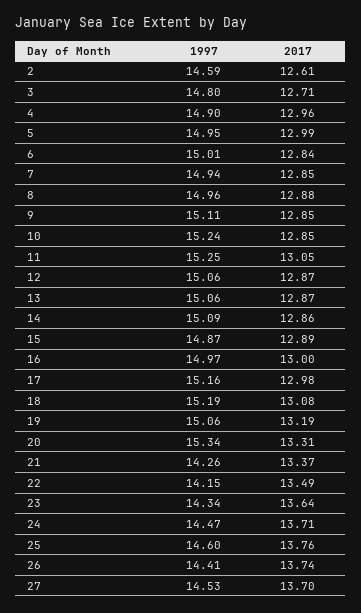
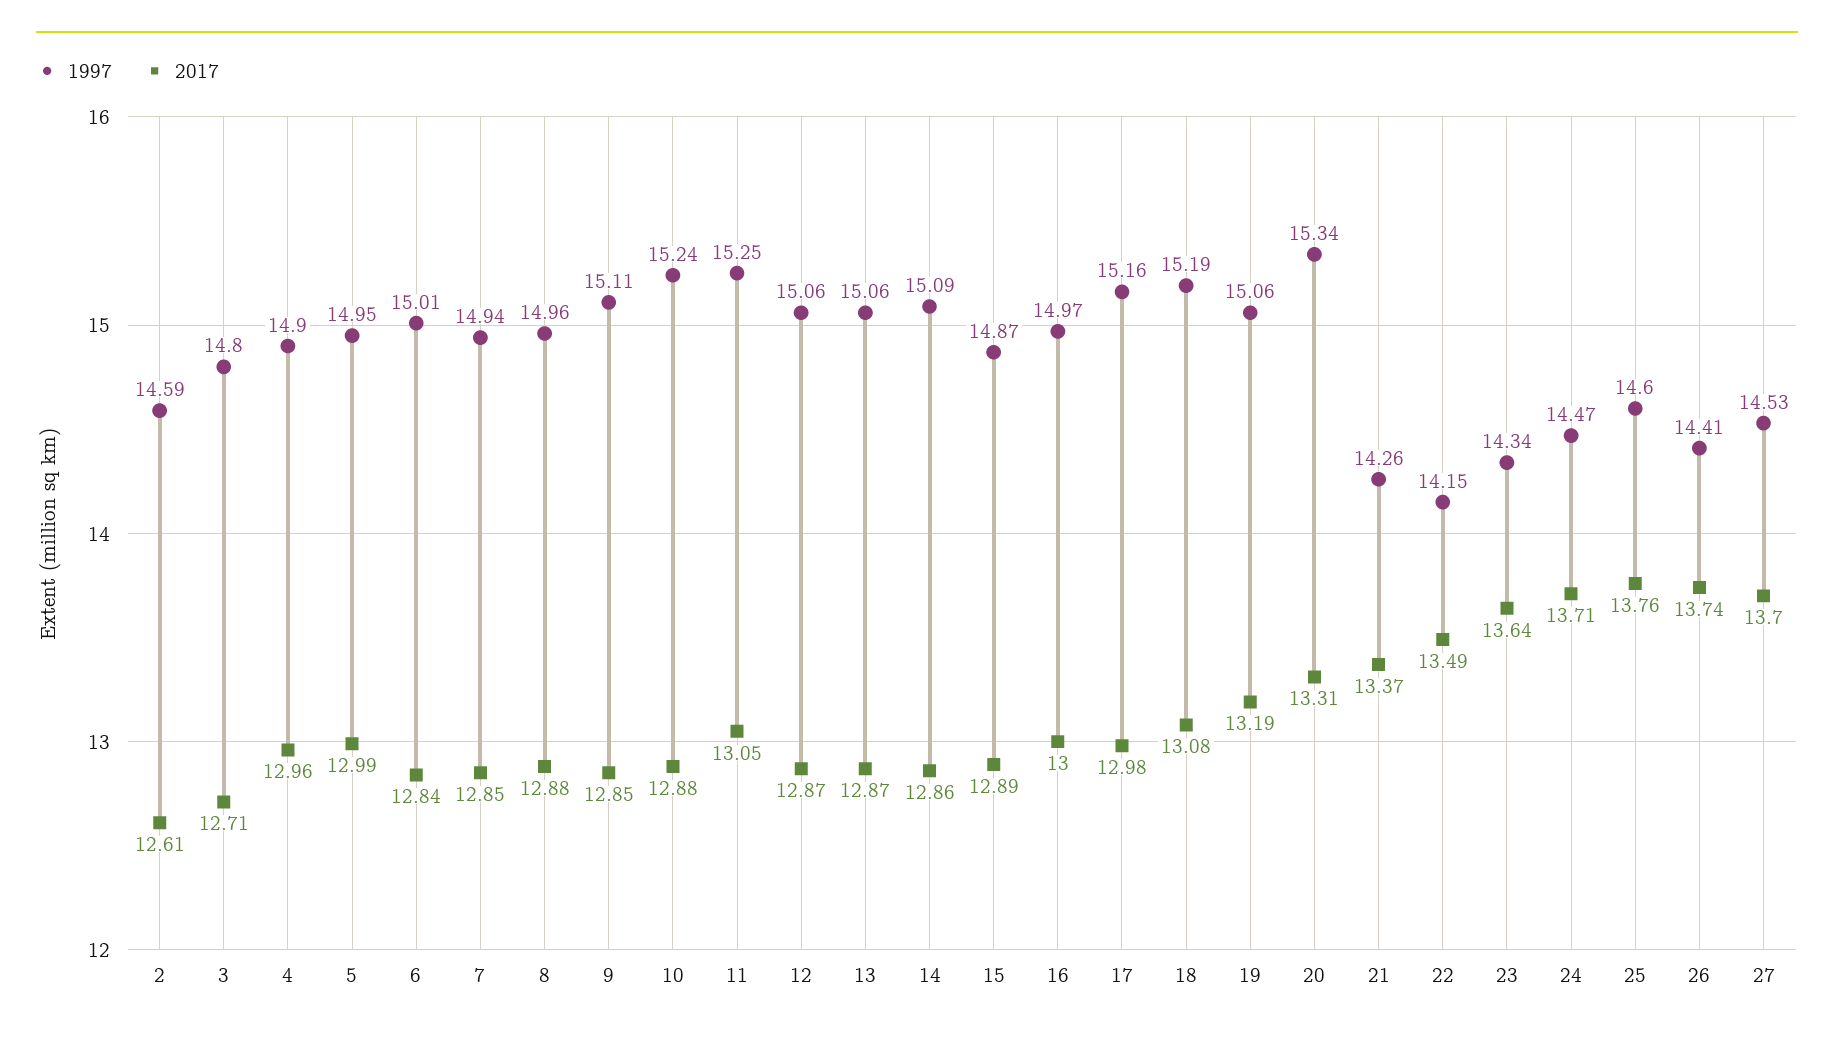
2017, 10: 12.85 -> 12.88

